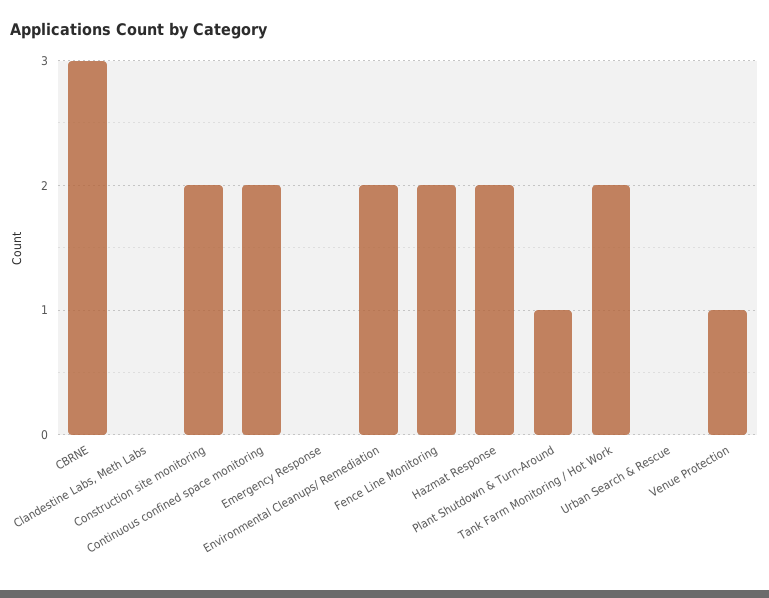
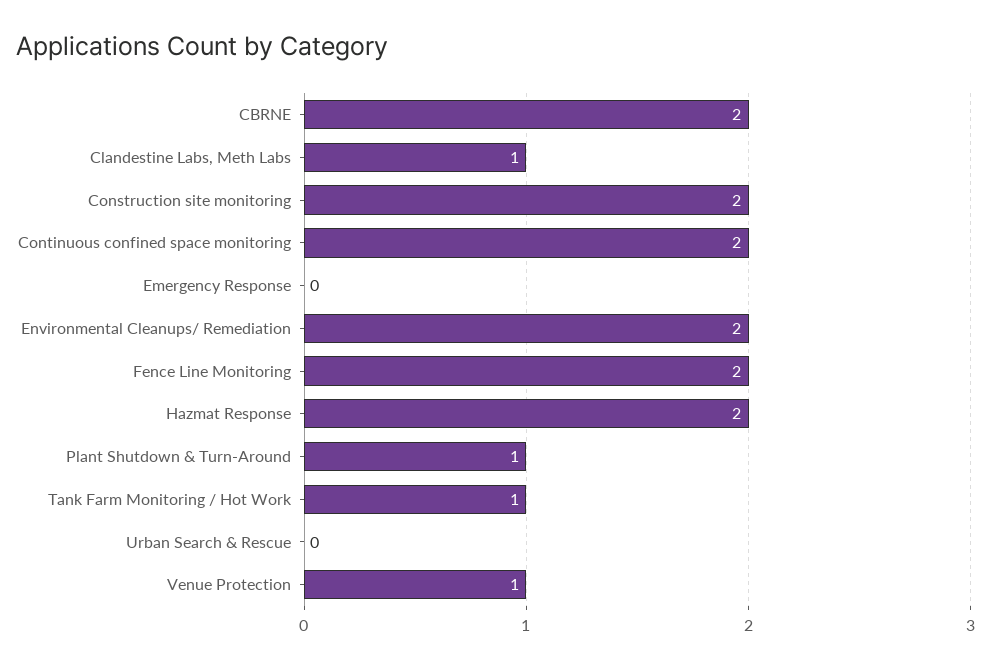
CBRNE: 3 -> 2
Clandestine Labs, Meth Labs: 0 -> 1
Tank Farm Monitoring / Hot Work: 2 -> 1

